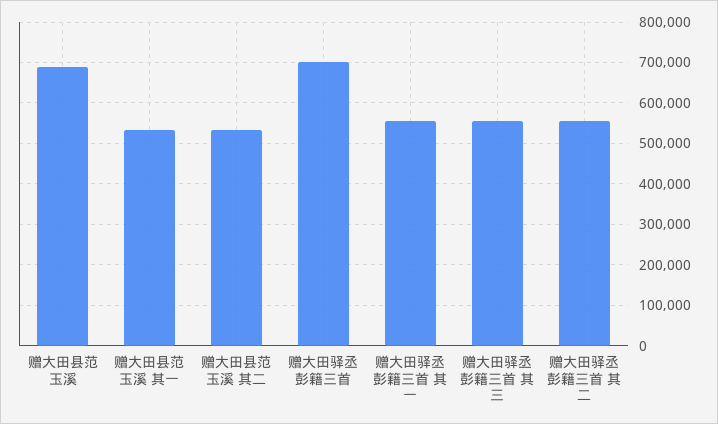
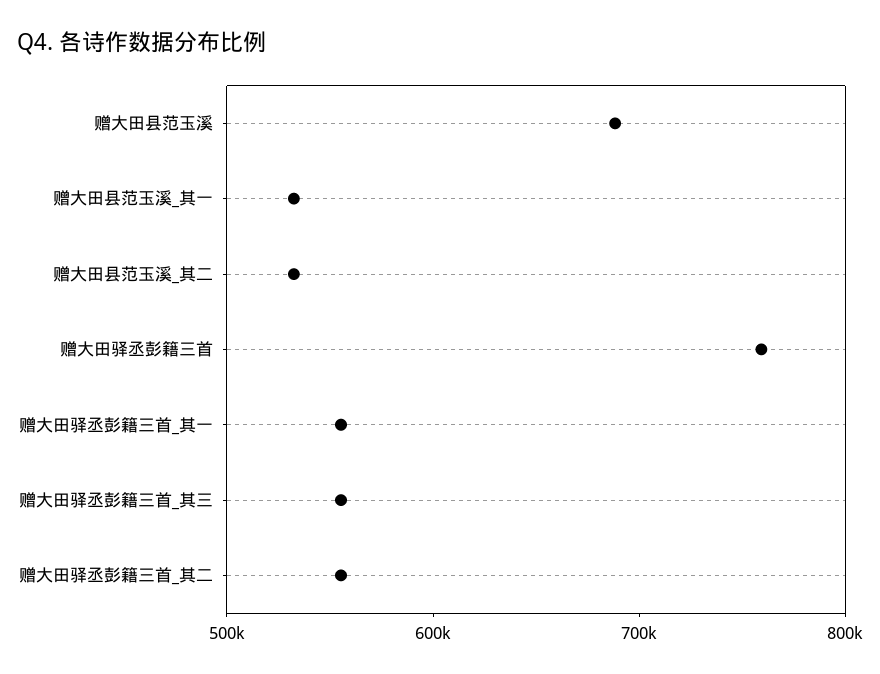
赠大田驿丞彭籍三首: 700000 -> 760000

